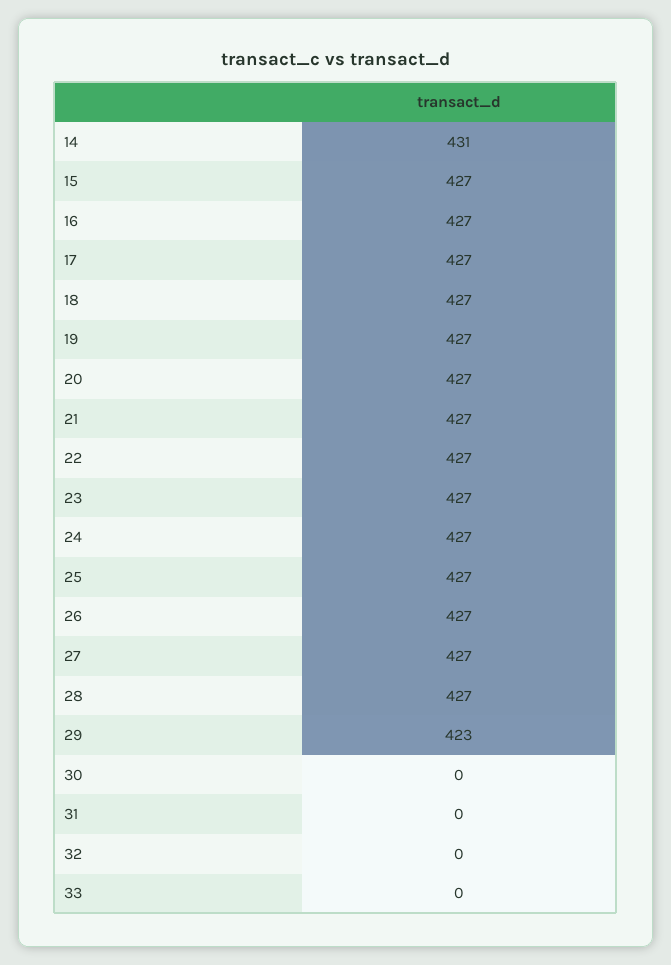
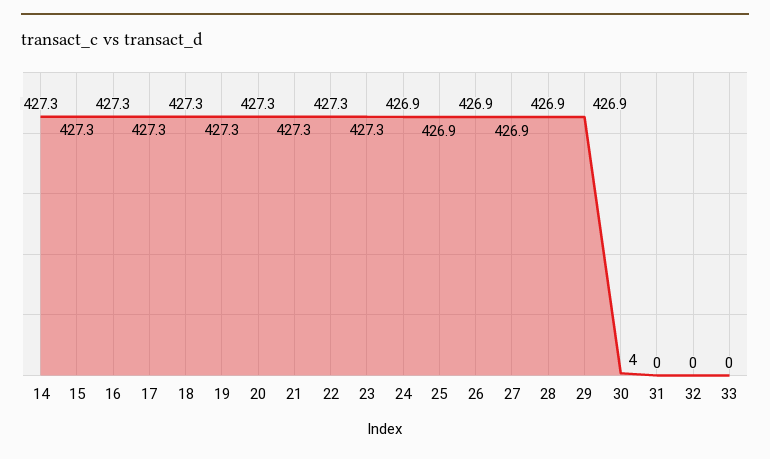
14: 431 -> 427.3
29: 423 -> 426.9
30: 0 -> 4

